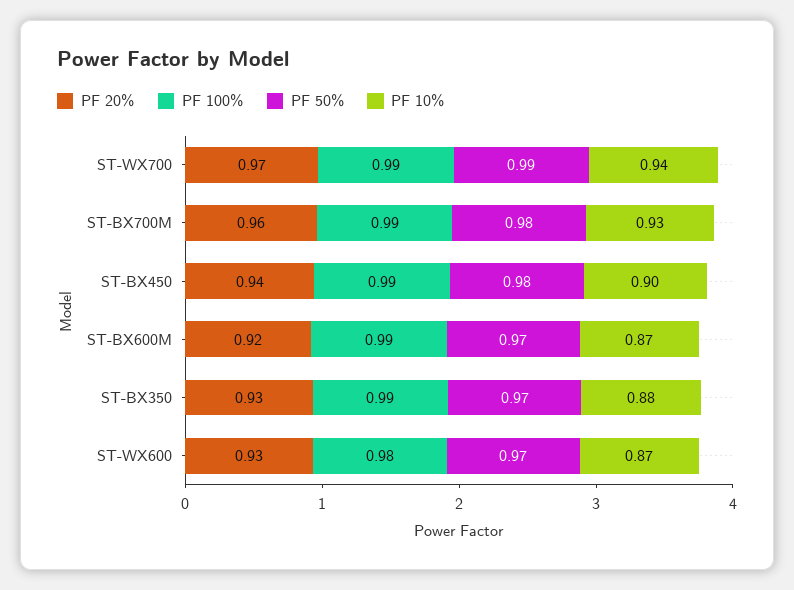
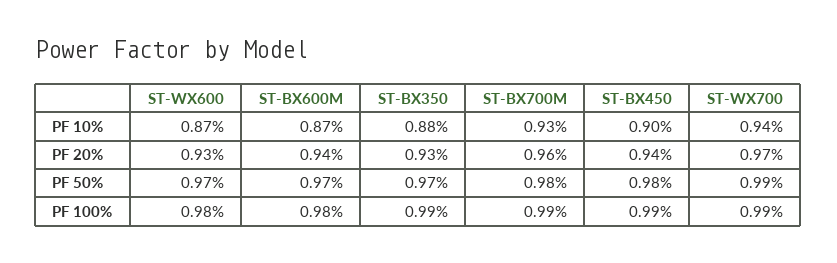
PF 20%, ST-BX600M: 0.92 -> 0.94
PF 100%, ST-BX600M: 0.99 -> 0.98

